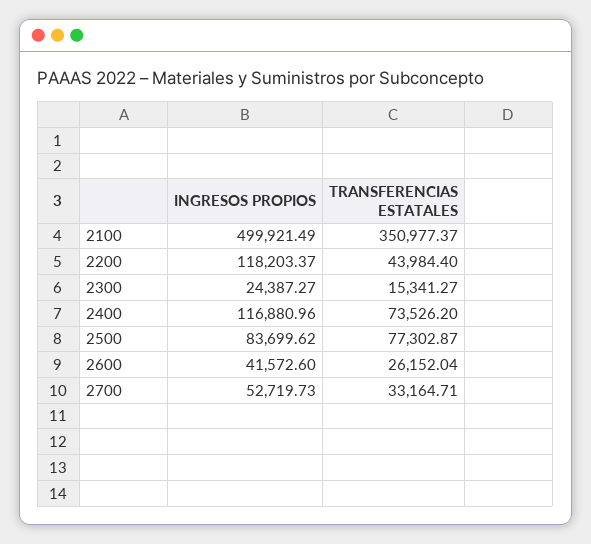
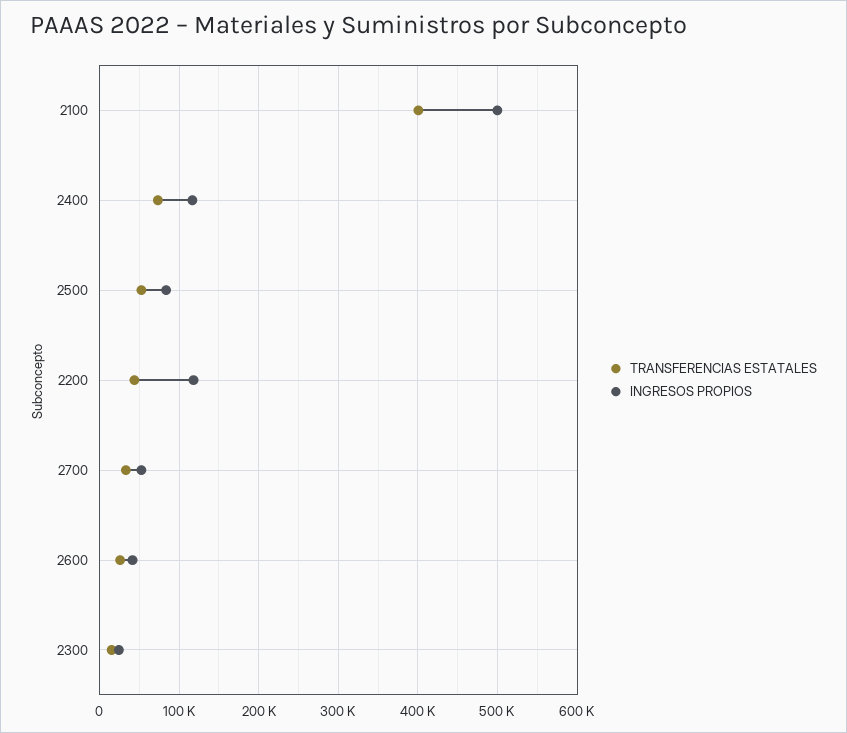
TRANSFERENCIAS ESTATALES, 2100: 350977.37 -> 400000
TRANSFERENCIAS ESTATALES, 2500: 77302.87 -> 50000

